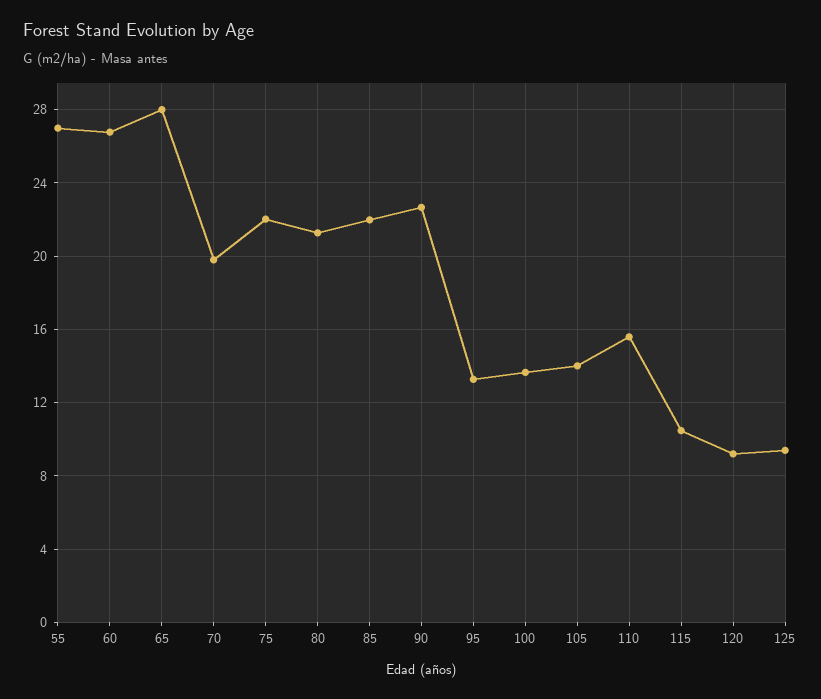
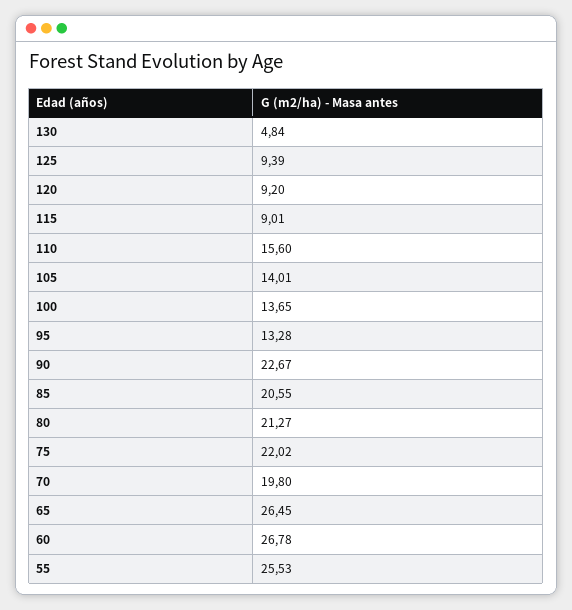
55: 27 -> 25.53
65: 28 -> 26.45
85: 22 -> 20.55
115: 10.5 -> 9.01
130: none -> 4.84

